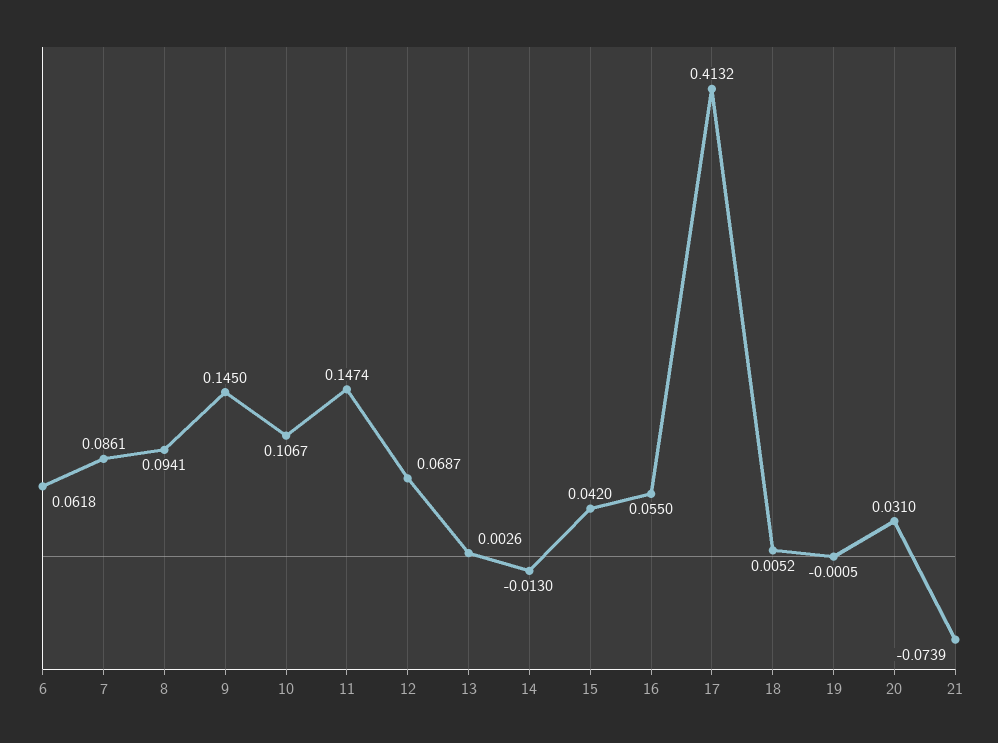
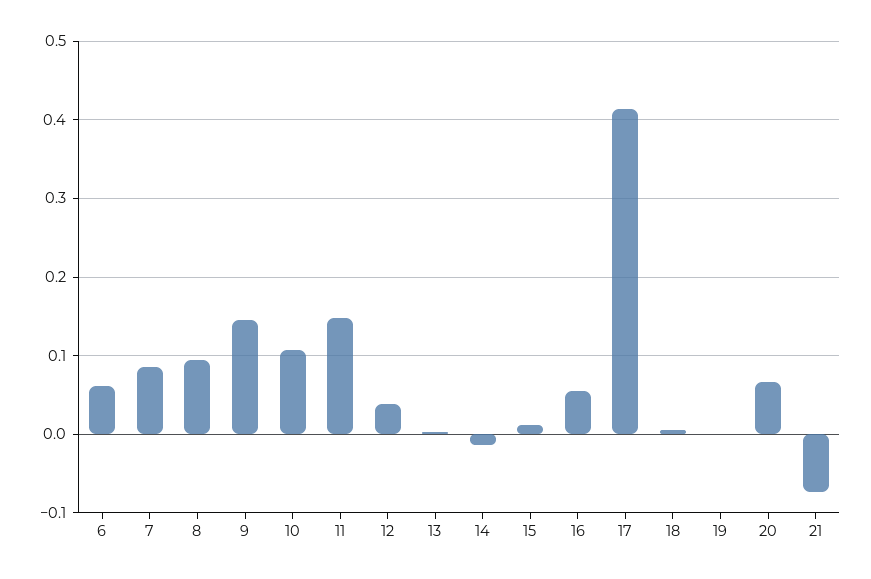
12: 0.0687 -> 0.04
15: 0.042 -> 0.01
20: 0.031 -> 0.07

